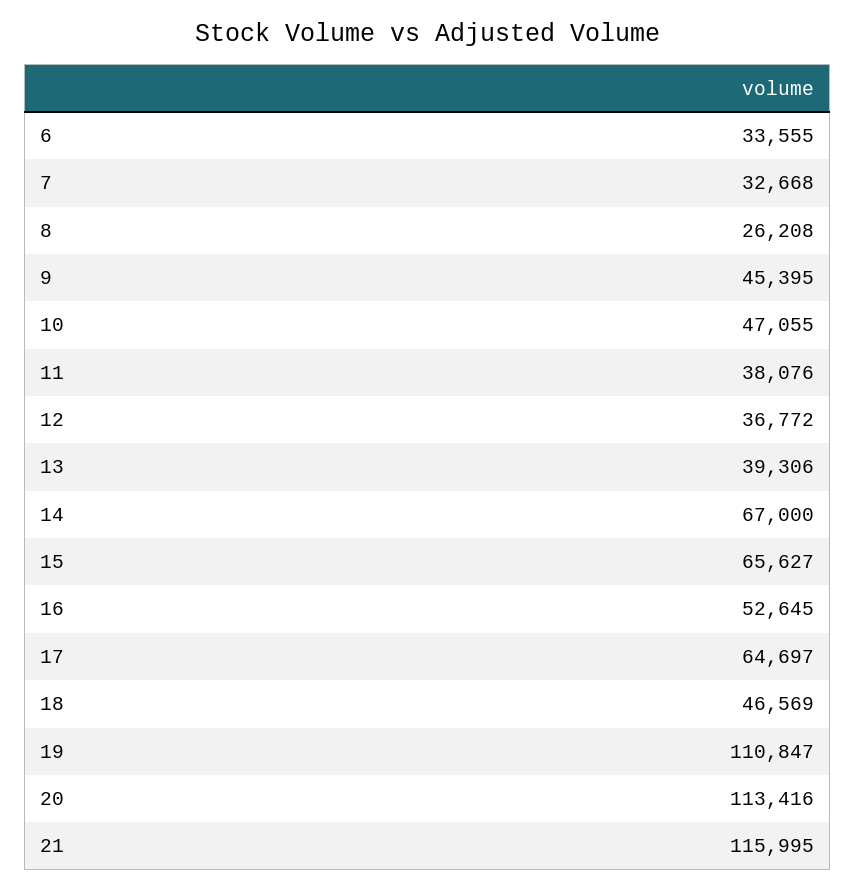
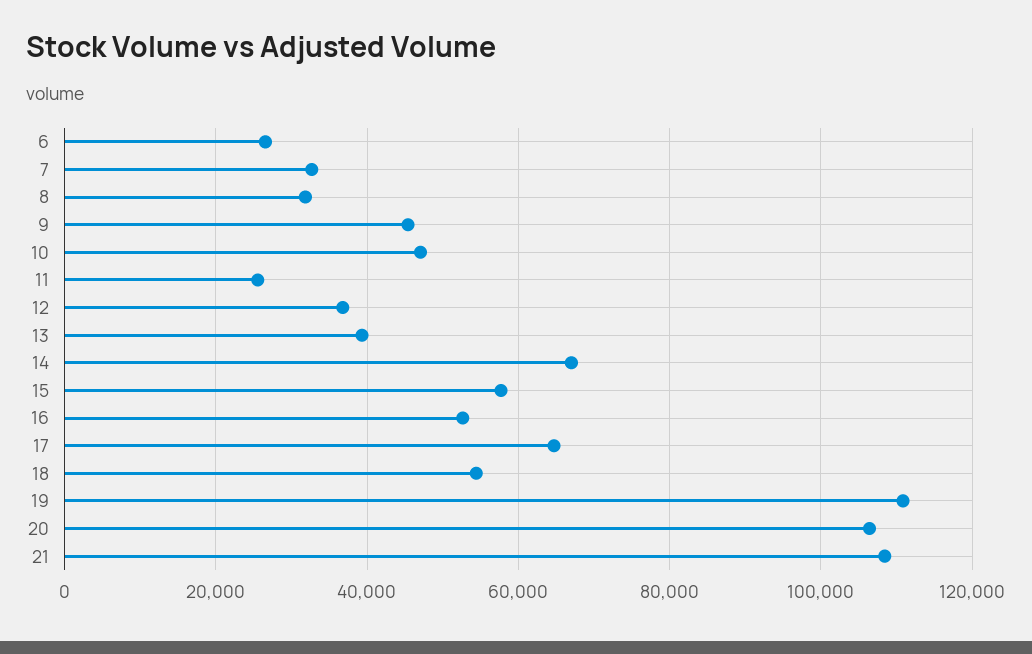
6: 33555 -> 26000
8: 26208 -> 32000
11: 38076 -> 26000
15: 65627 -> 58000
18: 46569 -> 54000
20: 113416 -> 106000
21: 115995 -> 108000

